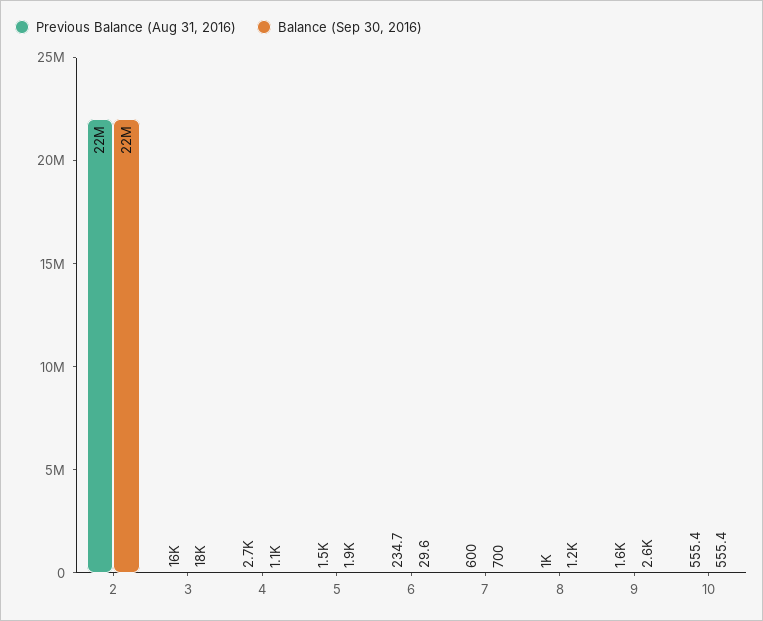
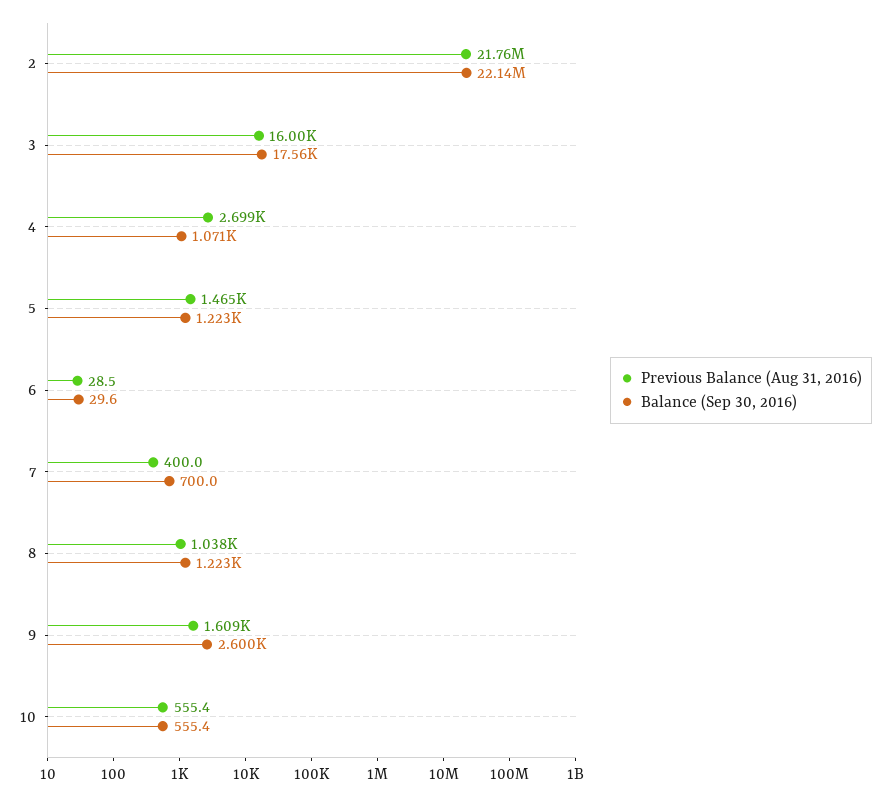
Balance (Sep 30, 2016), 5: 1900 -> 1223
Previous Balance (Aug 31, 2016), 6: 234.7 -> 28.5
Previous Balance (Aug 31, 2016), 7: 600 -> 400

